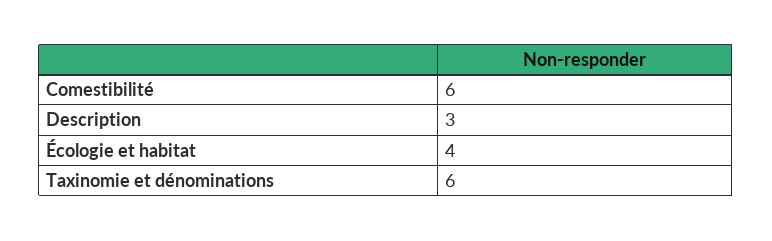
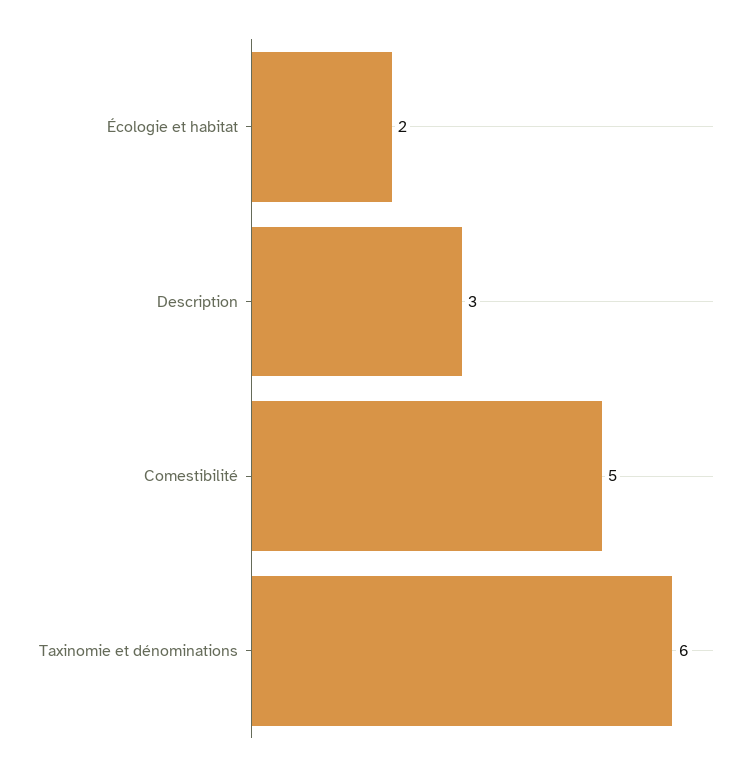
Comestibilité: 6 -> 5
Écologie et habitat: 4 -> 2

